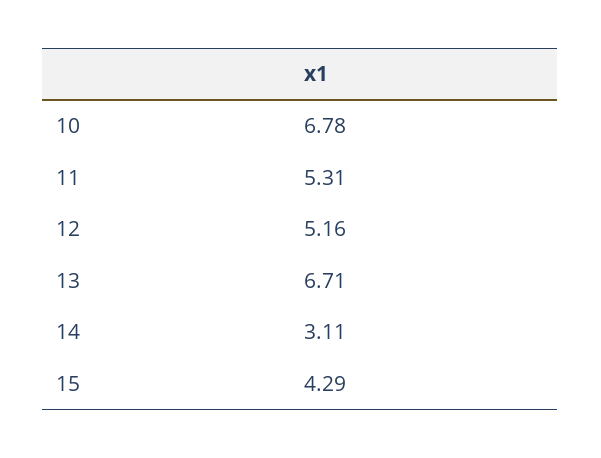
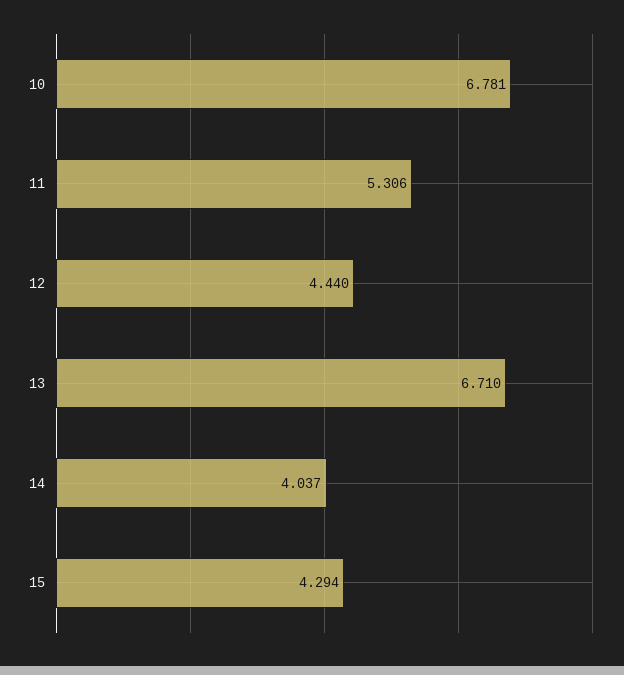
12: 5.16 -> 4.44
14: 3.11 -> 4.037

